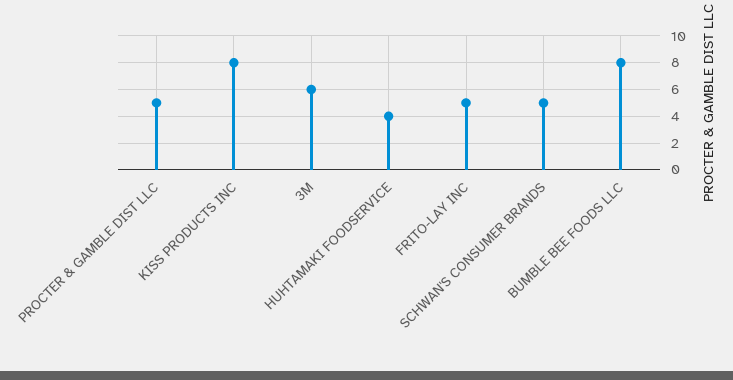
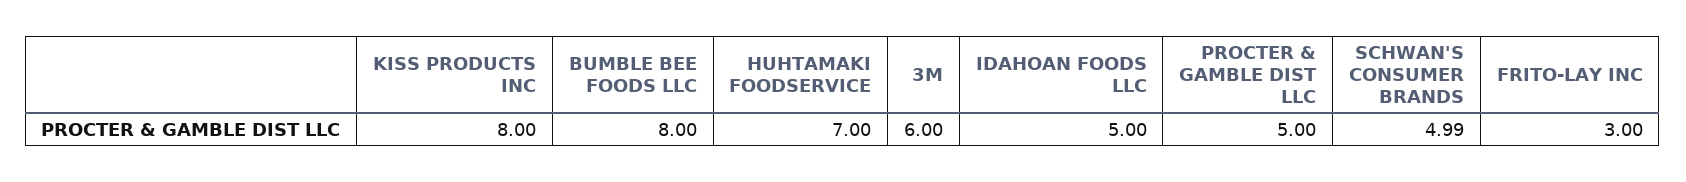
HUHTAMAKI FOODSERVICE: 4 -> 7
FRITO-LAY INC: 5 -> 3
IDAHOAN FOODS LLC: none -> 5

